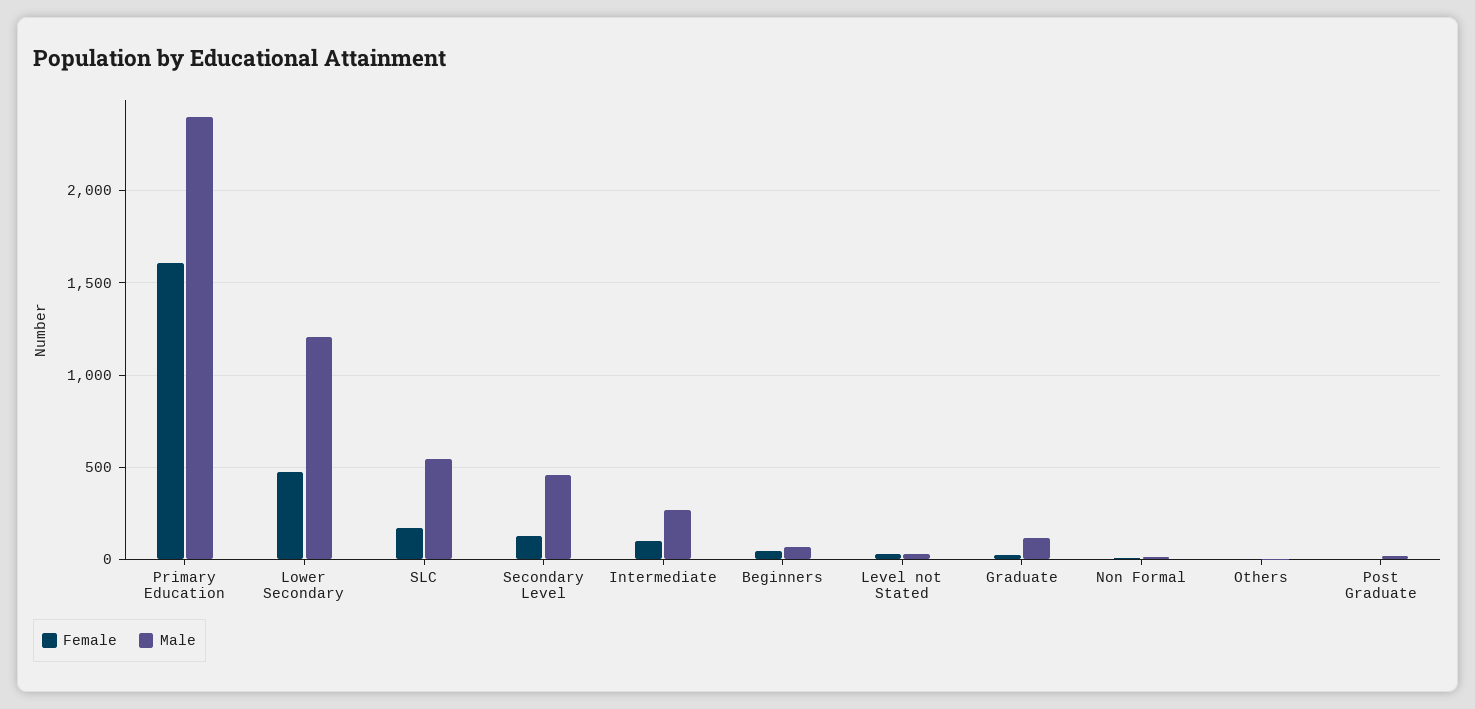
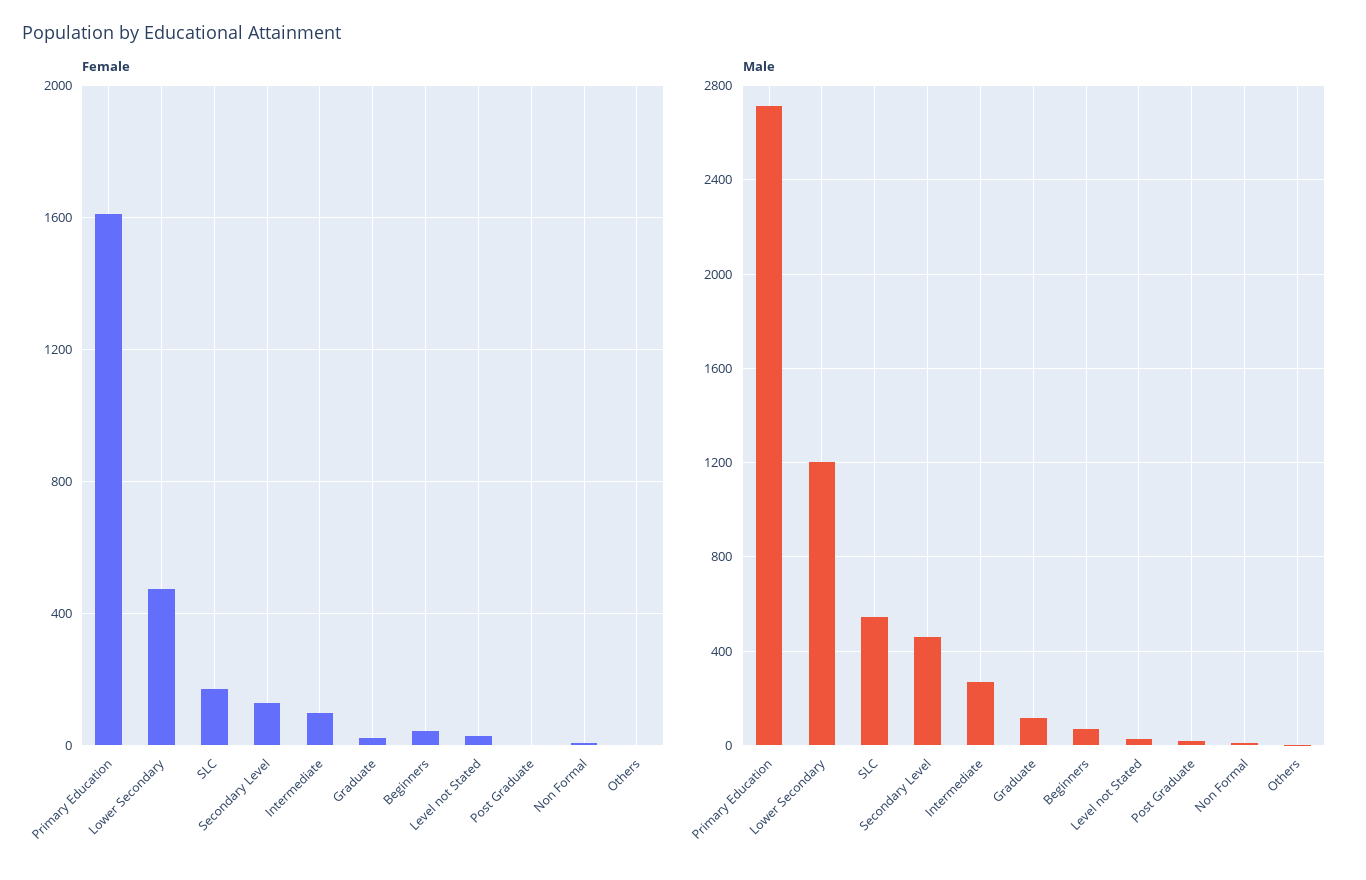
Male, Primary Education: 2400 -> 2700

